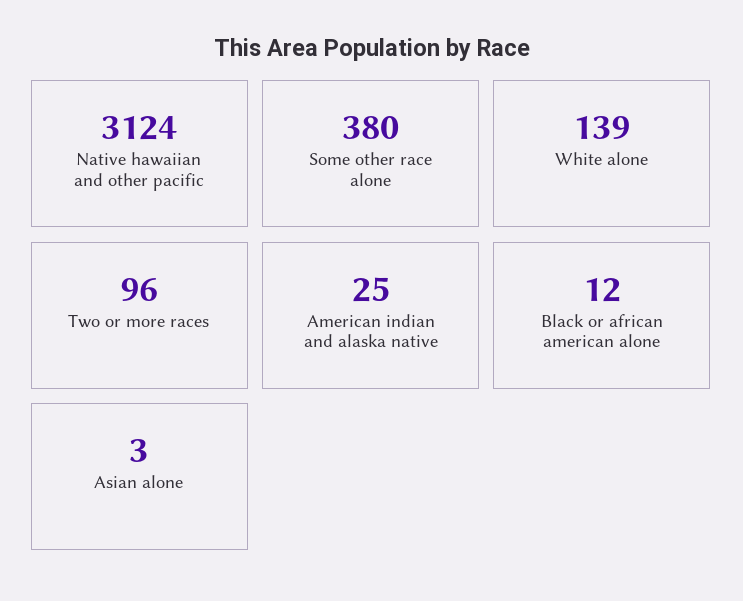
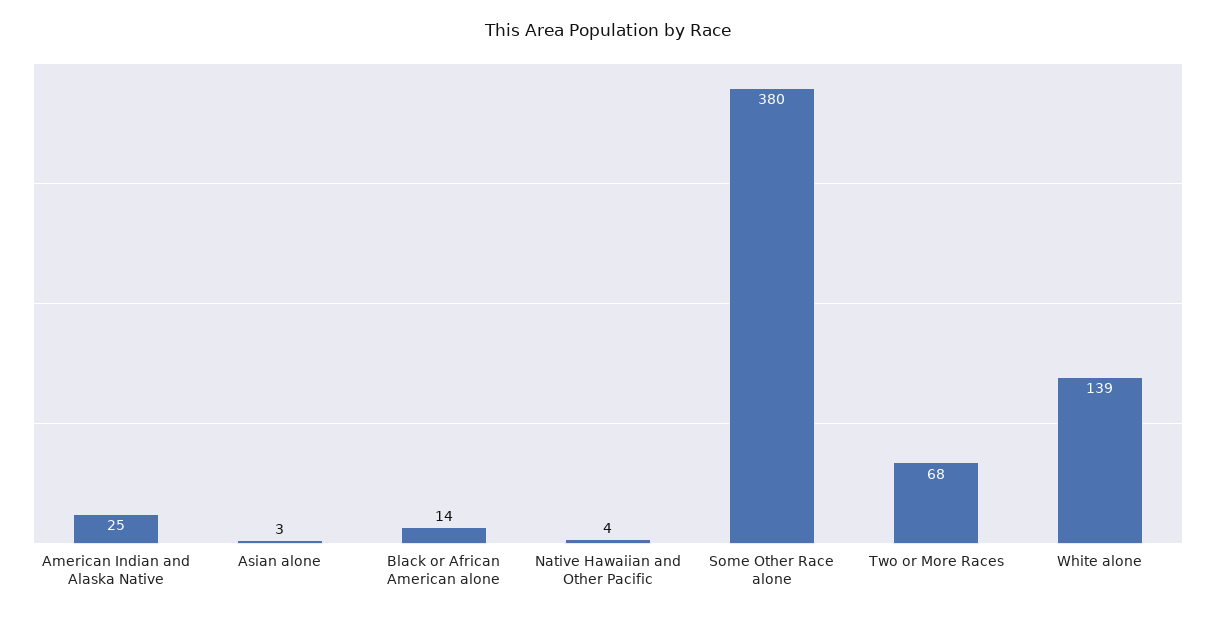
Native hawaiian and other pacific: 3124 -> 4
Two or more races: 96 -> 68
Black or african american alone: 12 -> 14

